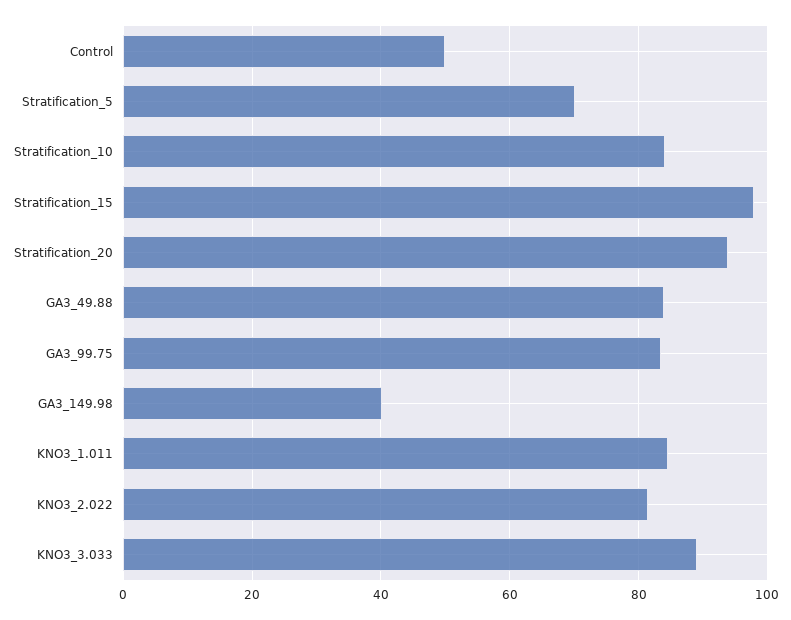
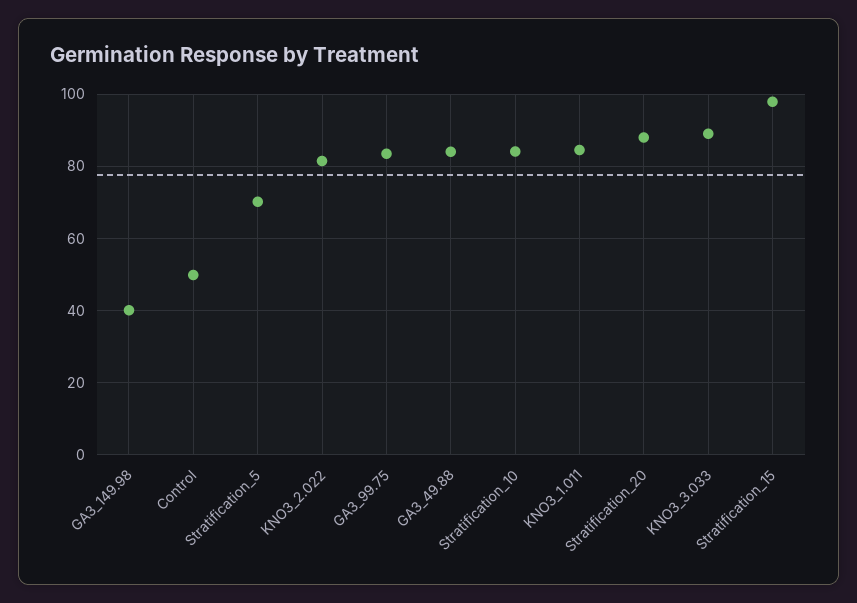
Stratification_20: 94 -> 88

